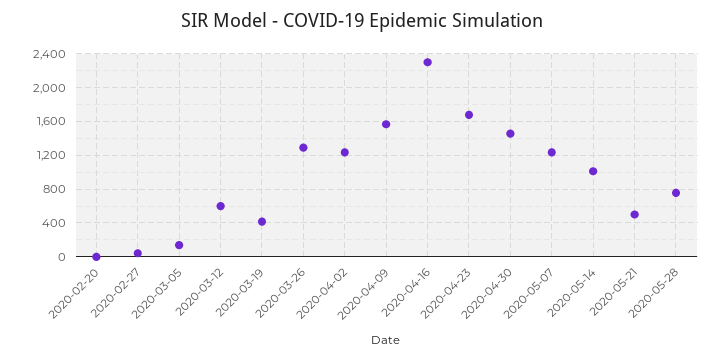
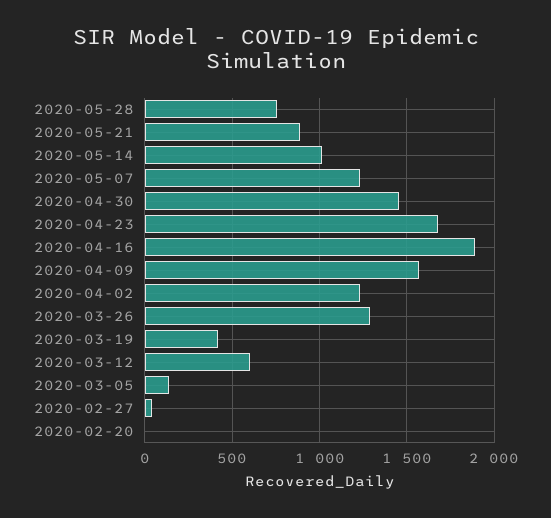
2020-04-16: 2300 -> 1900
2020-05-21: 500 -> 900

